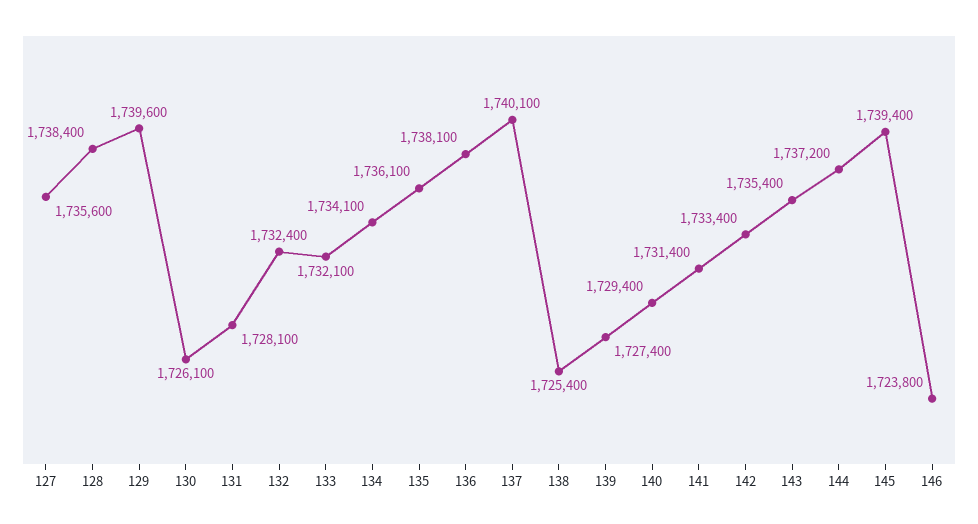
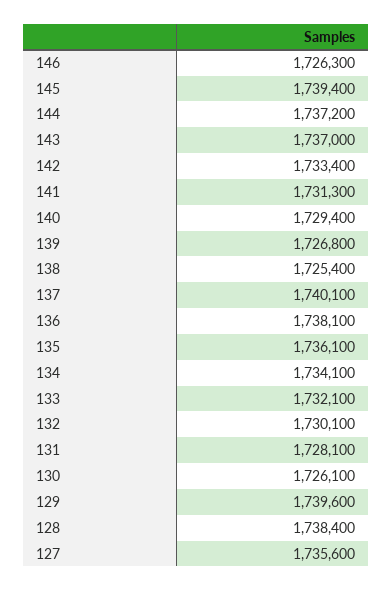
132: 1732400 -> 1730100
139: 1727400 -> 1726800
141: 1731400 -> 1731300
143: 1735400 -> 1737000
146: 1723800 -> 1726300

